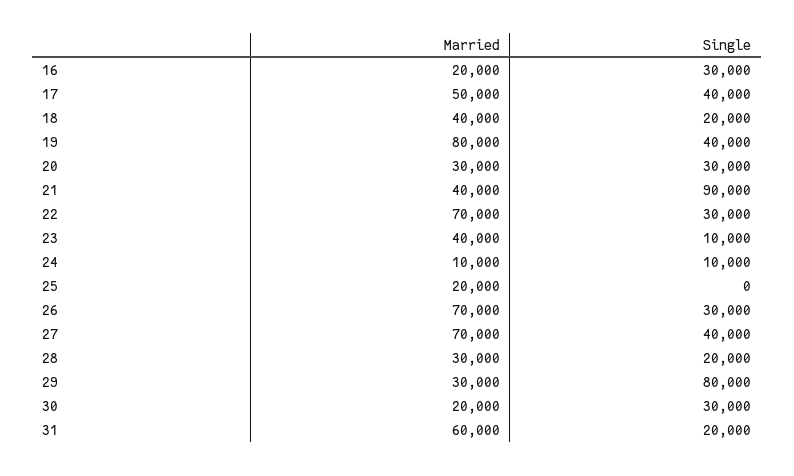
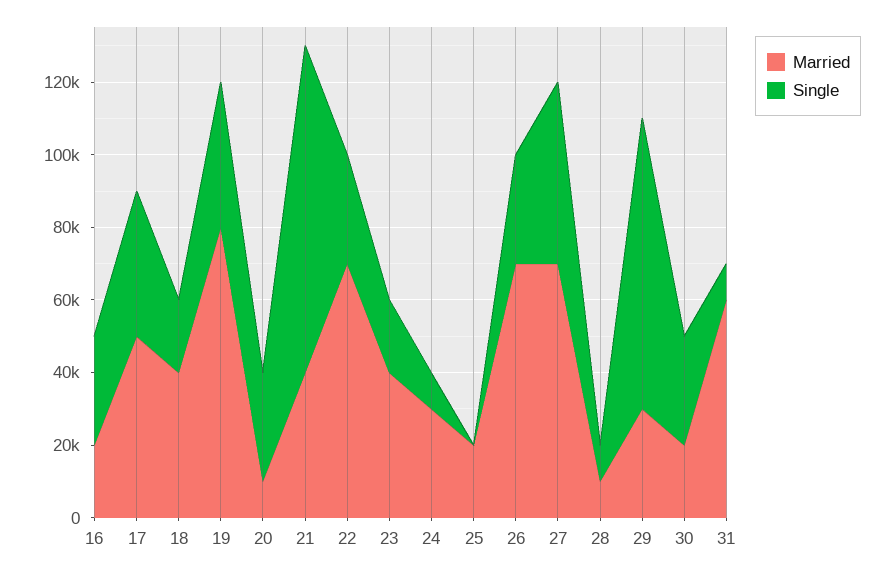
Married, 20: 30000 -> 10000
Single, 23: 10000 -> 20000
Married, 24: 10000 -> 30000
Single, 27: 40000 -> 50000
Married, 28: 30000 -> 10000
Single, 28: 20000 -> 10000
Single, 31: 20000 -> 10000

